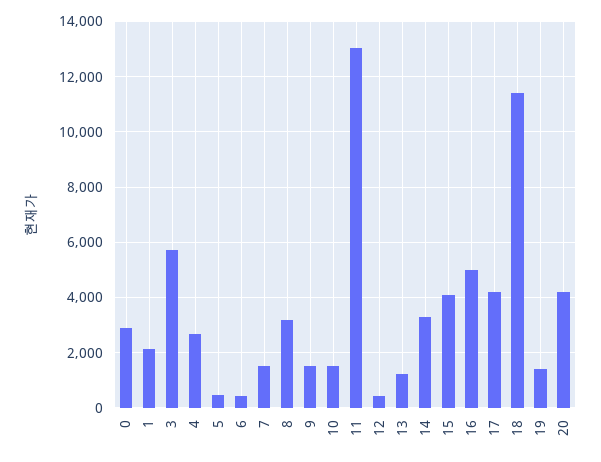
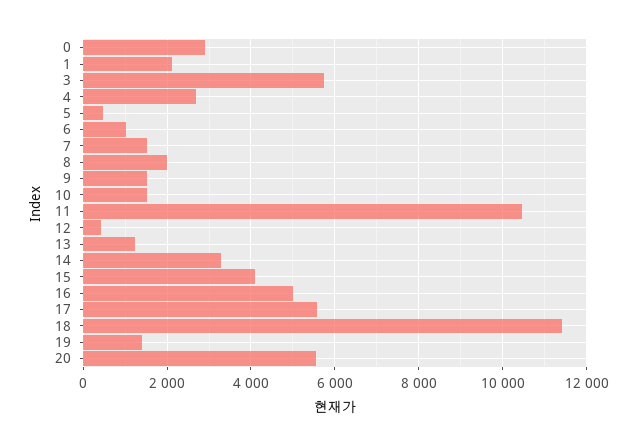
6: 500 -> 1000
8: 3250 -> 2000
11: 13000 -> 10400
17: 4250 -> 5600
20: 4250 -> 5600

